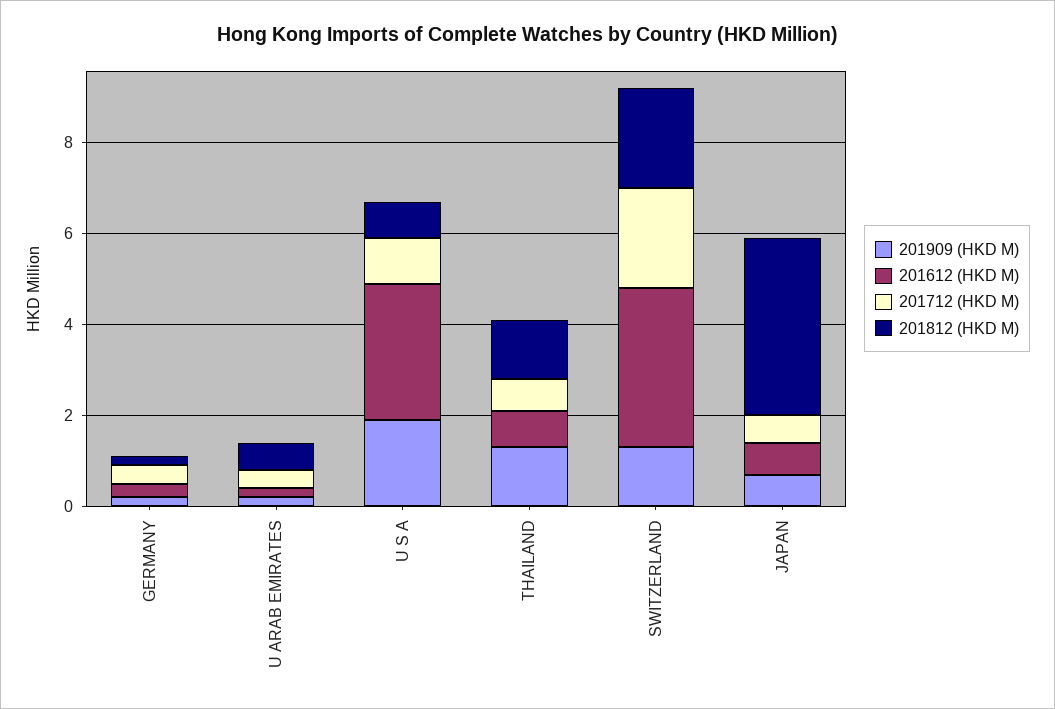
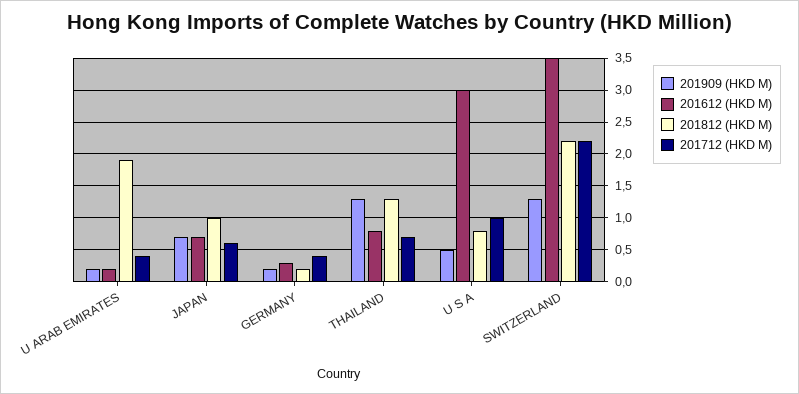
201812 (HKD M), U ARAB EMIRATES: 0.5 -> 1.9
201909 (HKD M), U S A: 2 -> 0.5
201812 (HKD M), JAPAN: 4 -> 1

